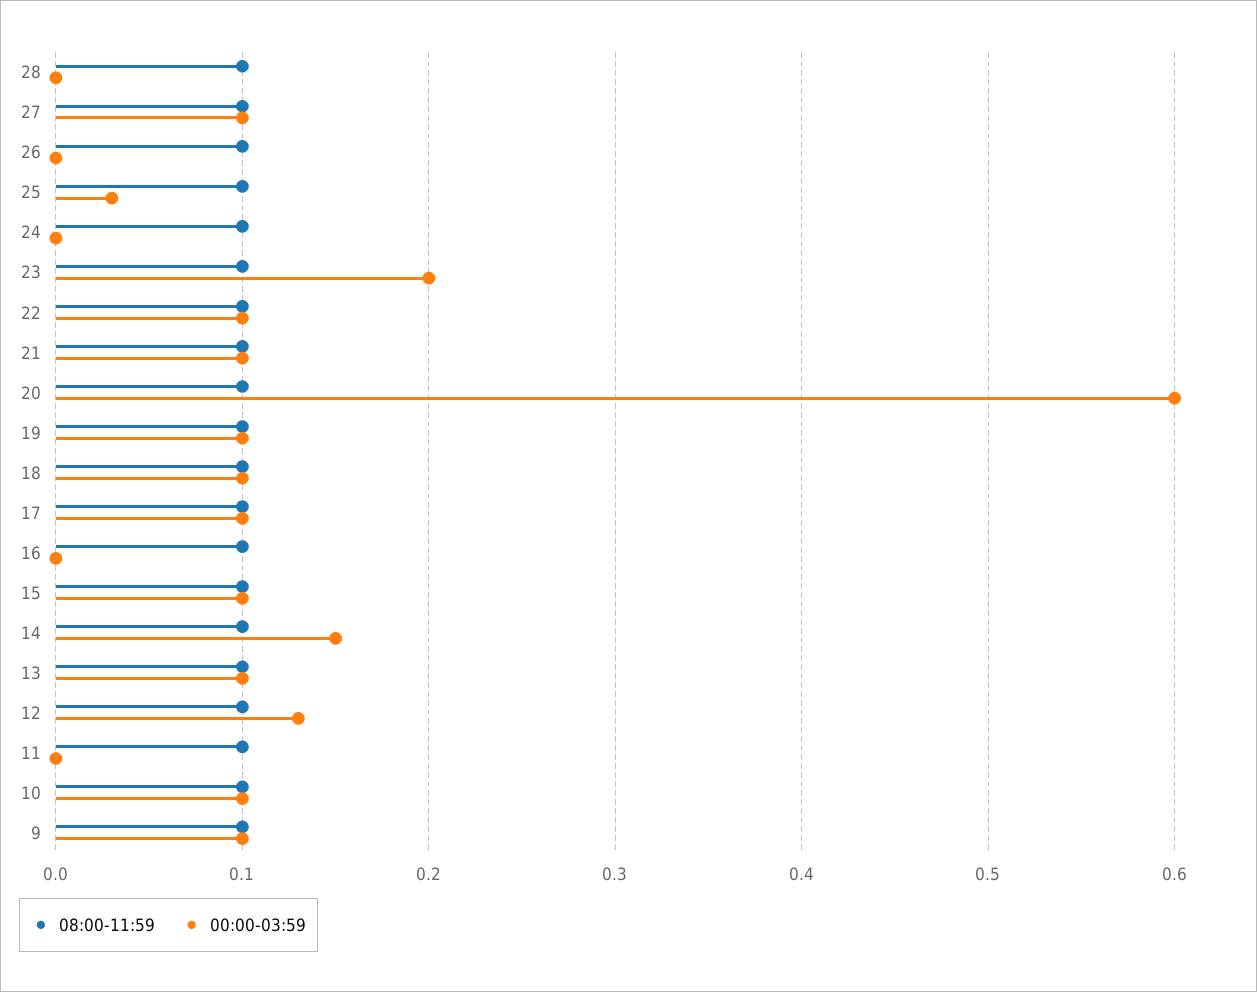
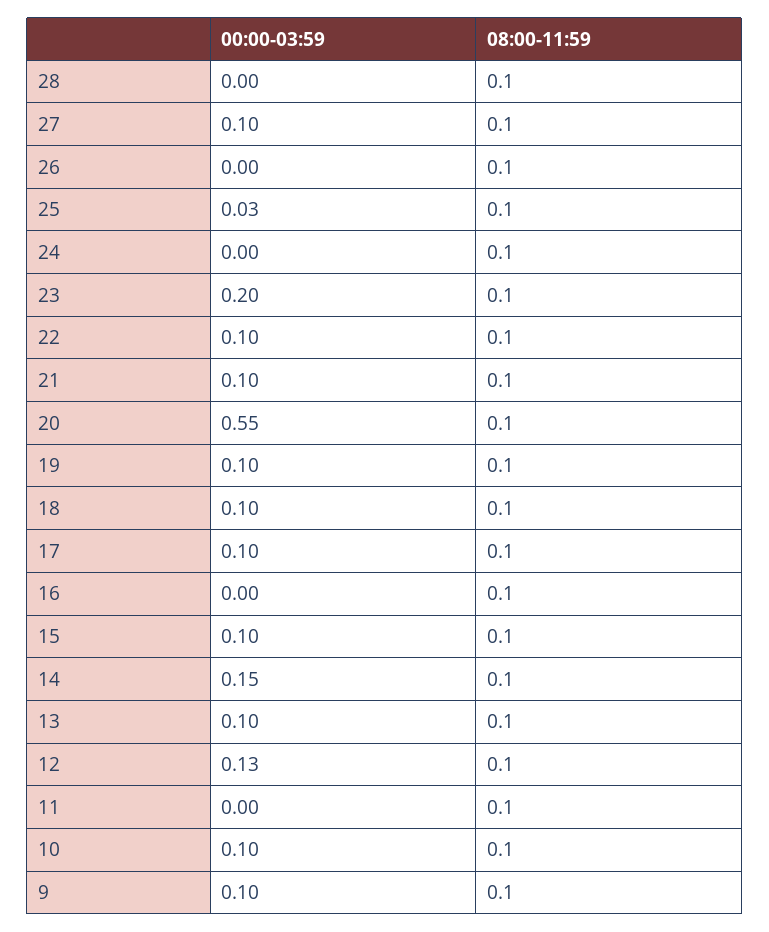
00:00-03:59, 20: 0.6 -> 0.55

